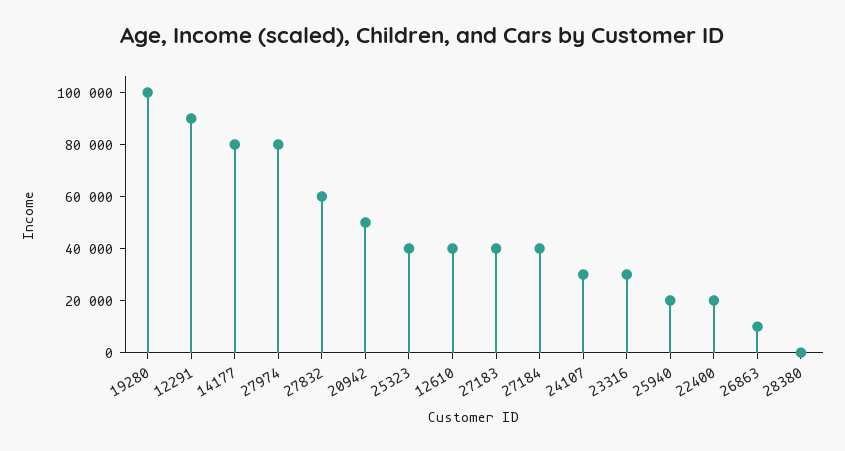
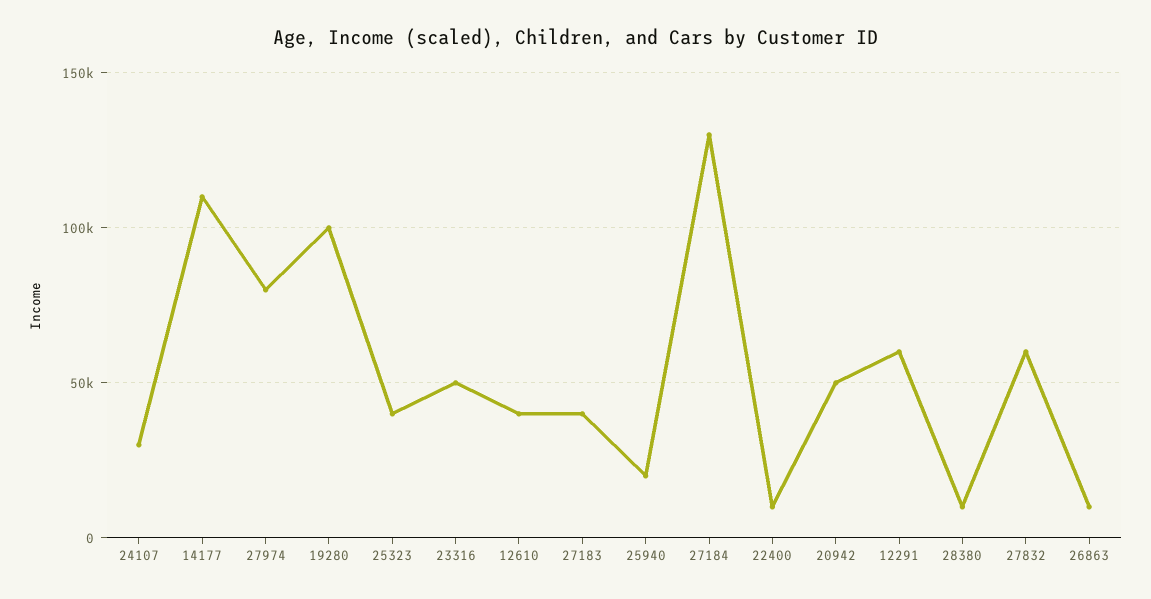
12291: 90000 -> 60000
14177: 80000 -> 110000
27184: 40000 -> 130000
23316: 30000 -> 50000
22400: 20000 -> 10000
28380: 0 -> 10000

